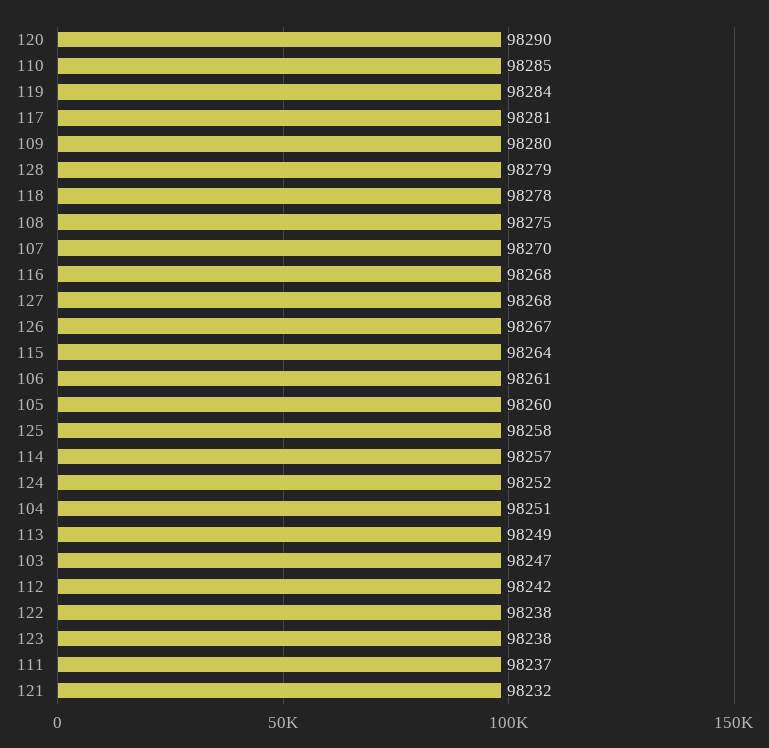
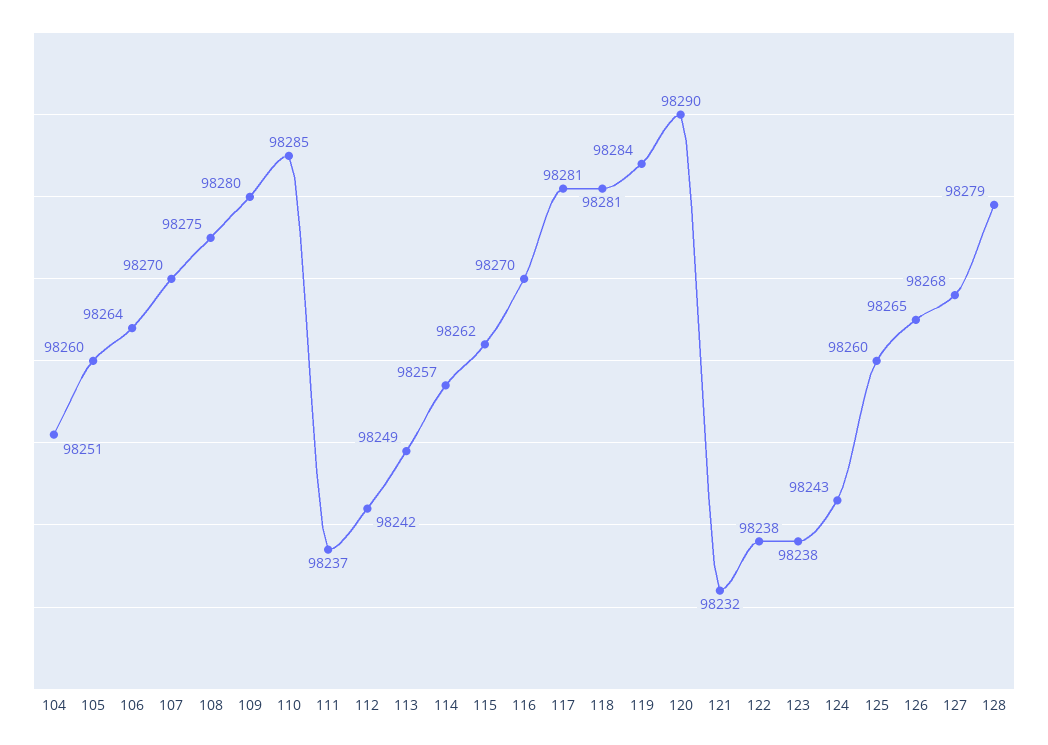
118: 98278 -> 98281
116: 98268 -> 98270
126: 98267 -> 98265
115: 98264 -> 98262
106: 98261 -> 98264
125: 98258 -> 98260
124: 98252 -> 98243
103: 98247 -> none

